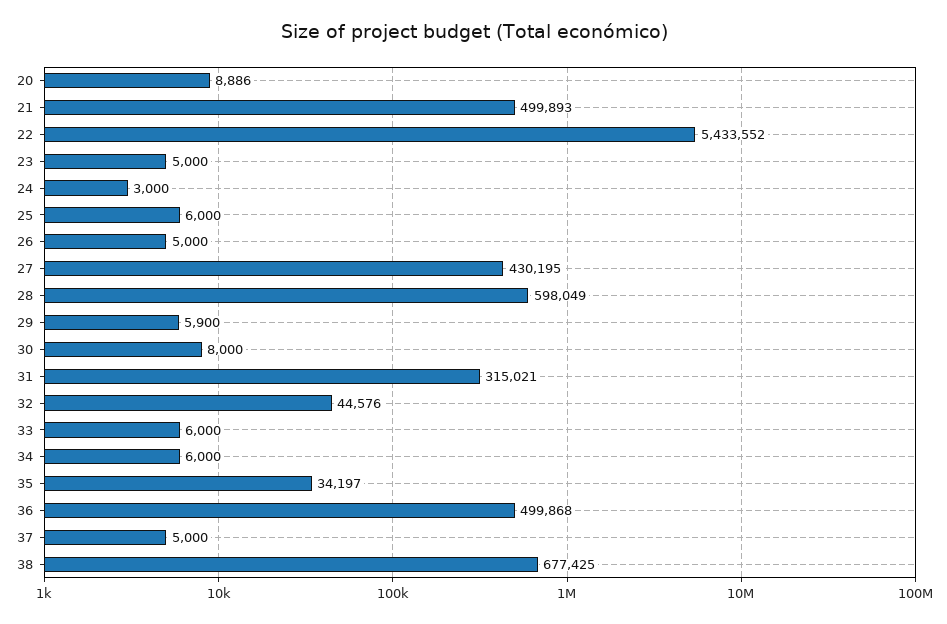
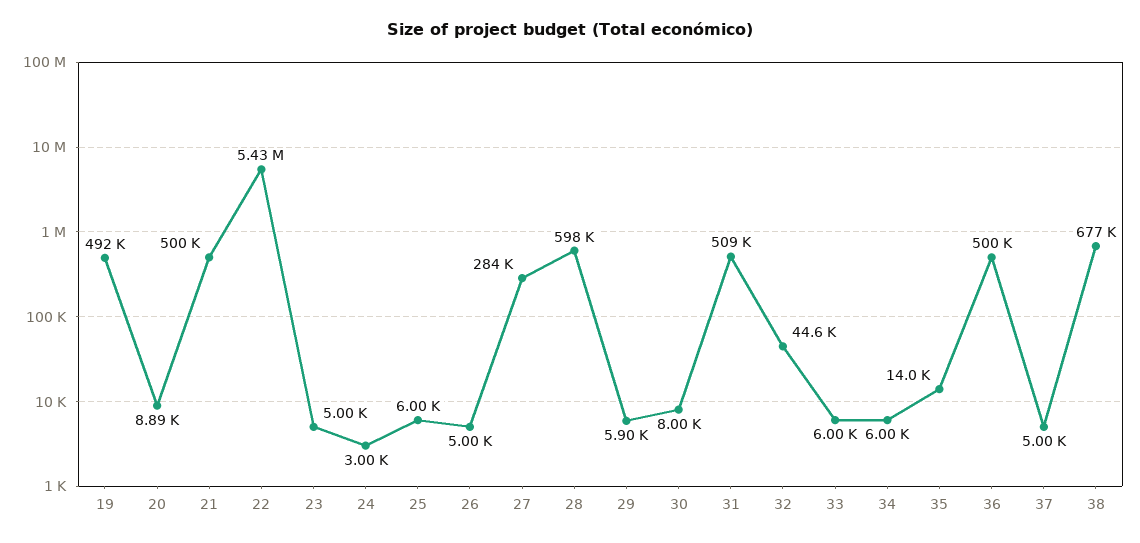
27: 430195 -> 284000
31: 315021 -> 509000
35: 34197 -> 14000
19: none -> 492000

